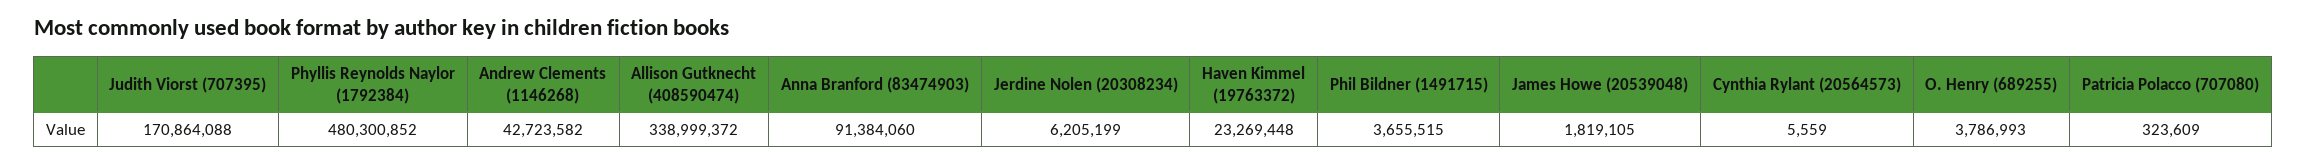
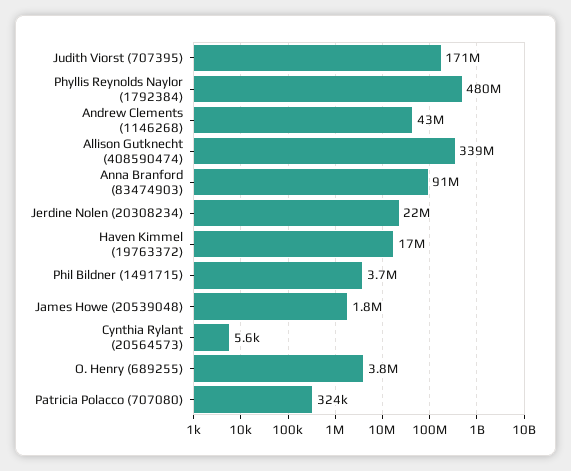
Jerdine Nolen (20308234): 6205199 -> 22000000
Haven Kimmel (19763372): 23269448 -> 17000000

